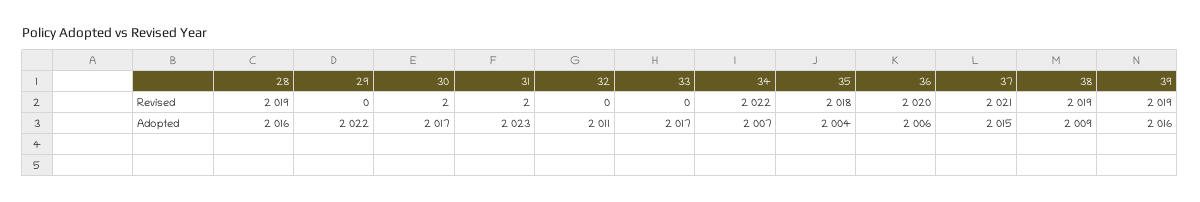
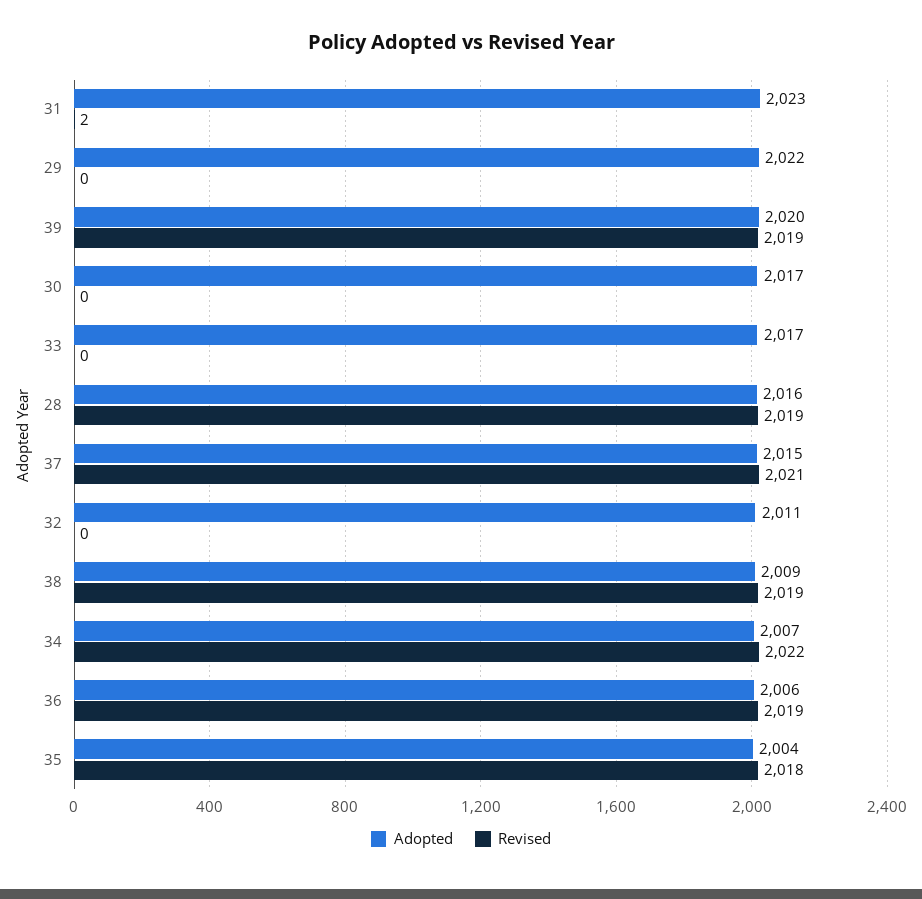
Revised, 30: 2 -> 0
Revised, 36: 2020 -> 2019
Adopted, 39: 2016 -> 2020

